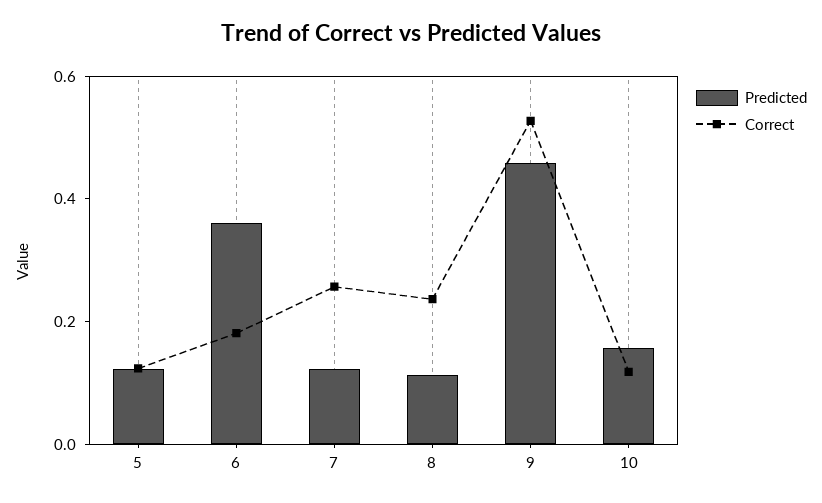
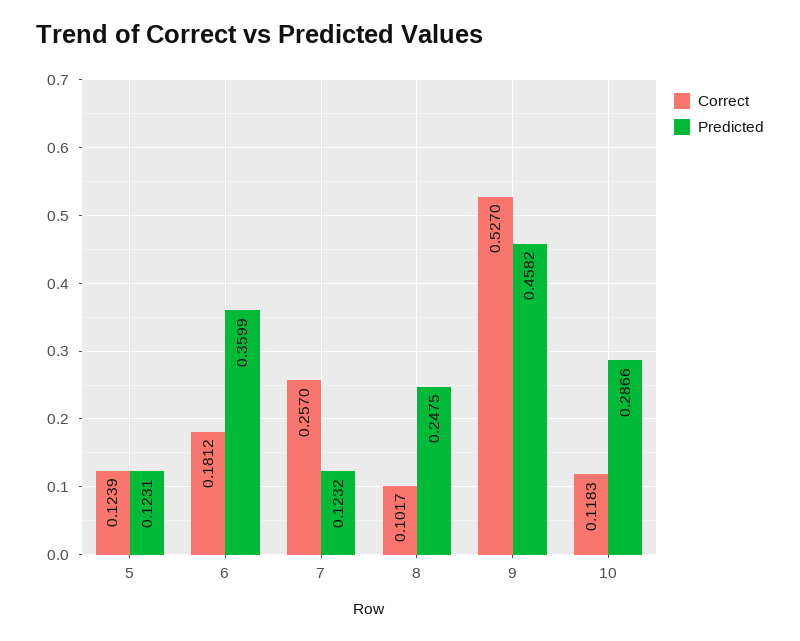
Predicted, 8: 0.1 -> 0.2475
Correct, 8: 0.25 -> 0.1017
Predicted, 10: 0.15 -> 0.2866

